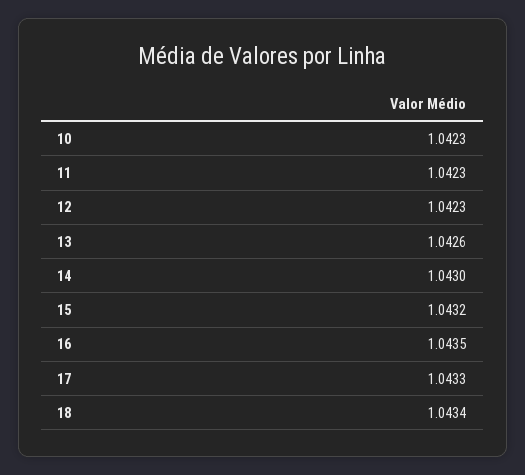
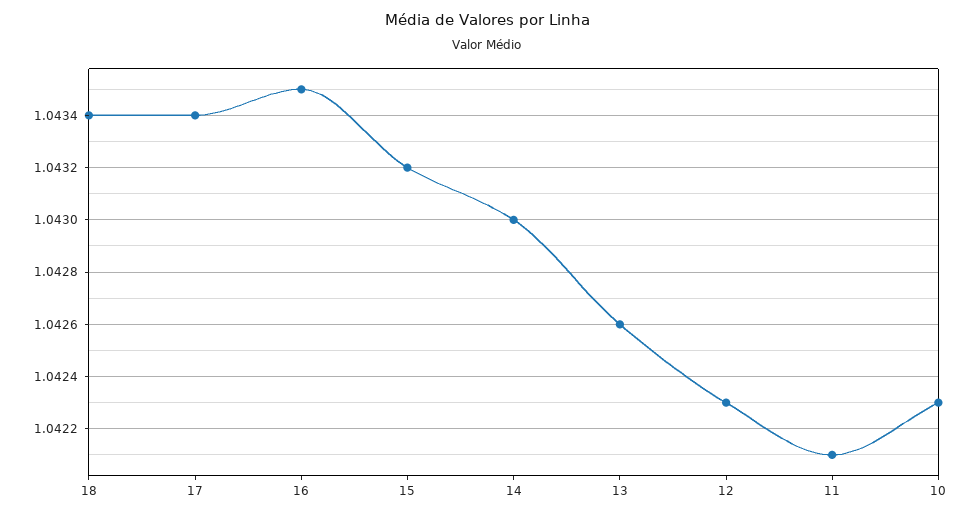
11: 1.0423 -> 1.0421
17: 1.0433 -> 1.0434

